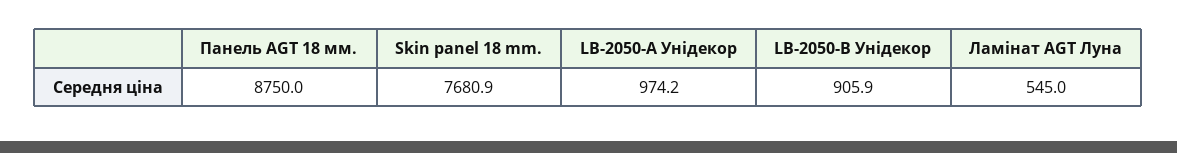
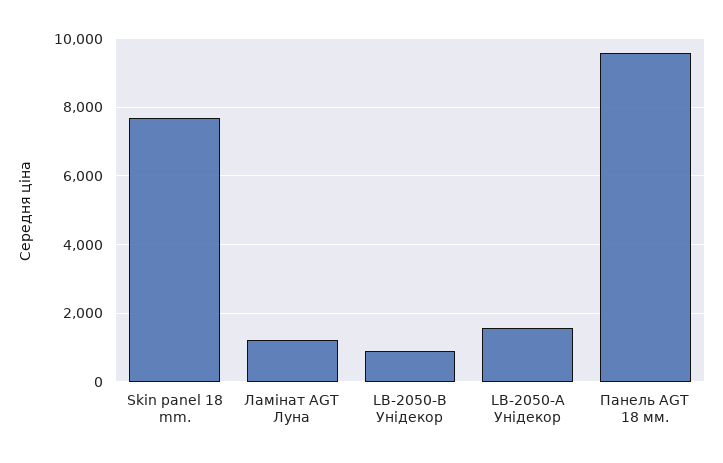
Панель AGT 18 мм.: 8750 -> 9600
LB-2050-А Унідекор: 974.2 -> 1600
Ламінат AGT Луна: 545 -> 1200

